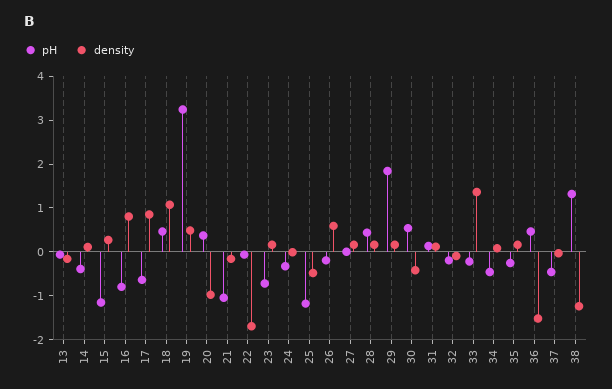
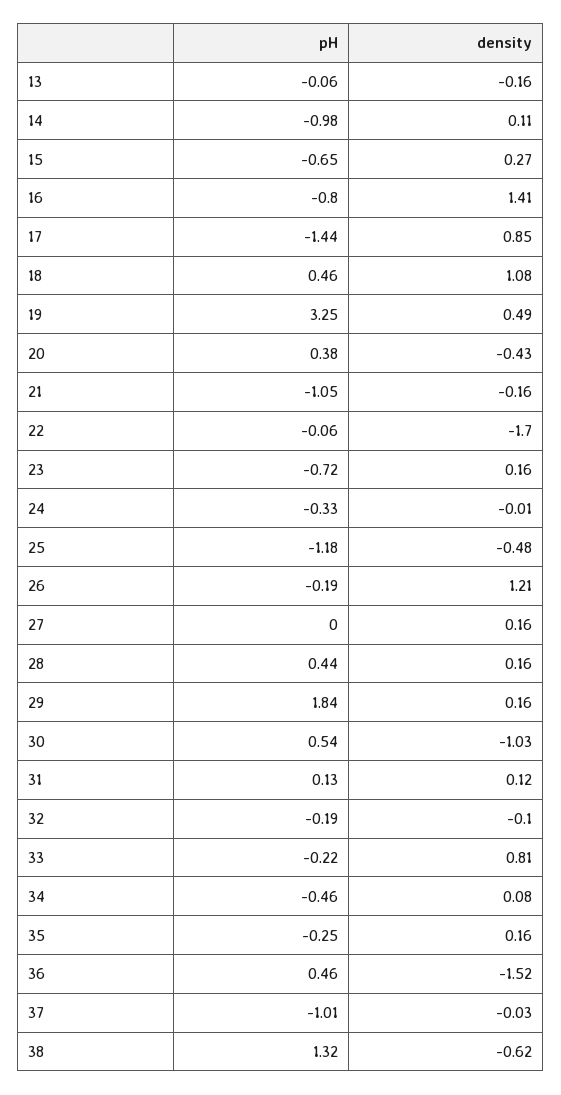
pH, 14: -0.4 -> -0.98
pH, 15: -1.2 -> -0.65
density, 16: 0.8 -> 1.41
pH, 17: -0.6 -> -1.44
density, 20: -1 -> -0.43
density, 26: 0.6 -> 1.21
density, 30: -0.4 -> -1.03
density, 33: 1.4 -> 0.81
pH, 37: -0.4 -> -1.01
density, 38: -1.2 -> -0.62

